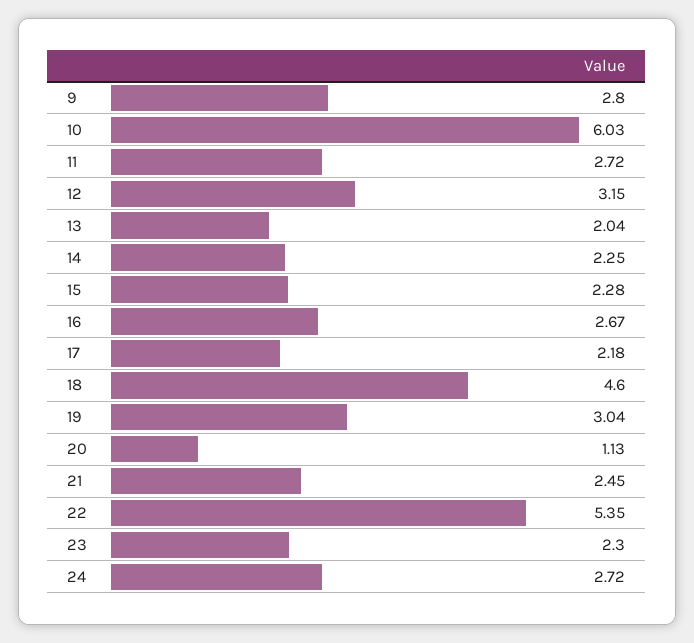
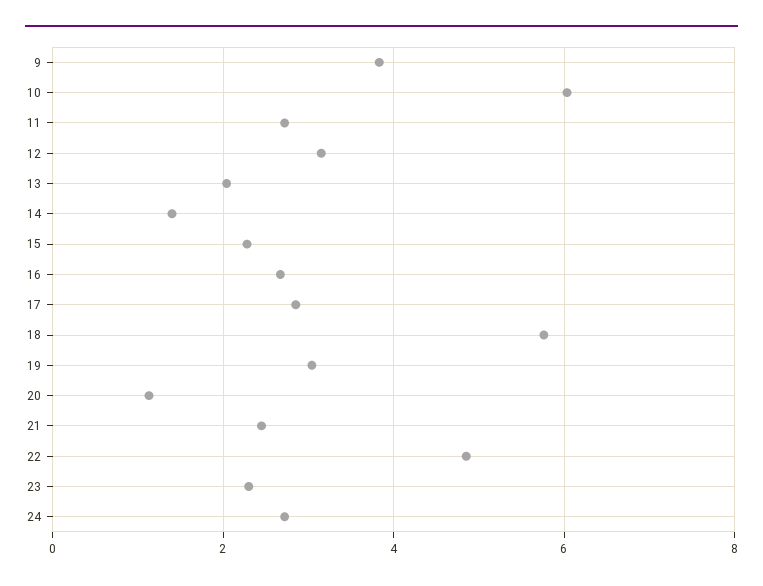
9: 2.8 -> 3.8
14: 2.25 -> 1.4
17: 2.18 -> 2.8
18: 4.6 -> 5.8
22: 5.35 -> 4.8

